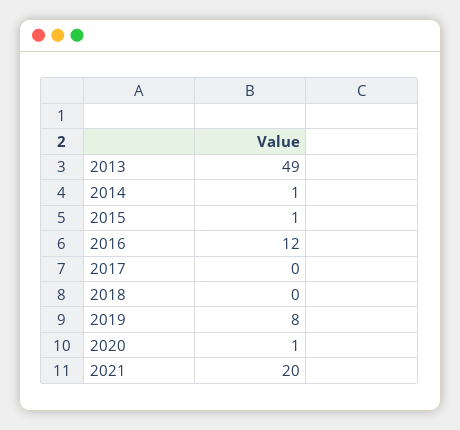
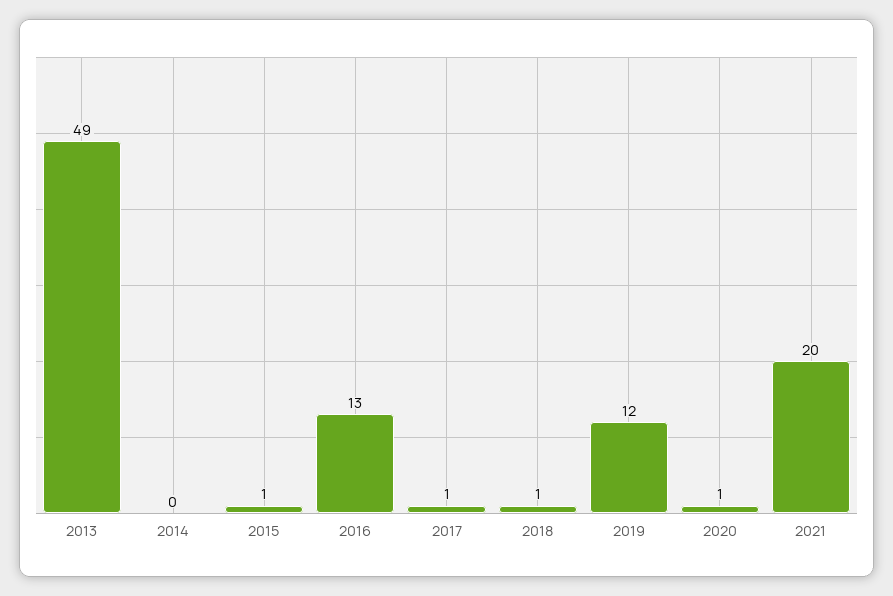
2014: 1 -> 0
2016: 12 -> 13
2017: 0 -> 1
2018: 0 -> 1
2019: 8 -> 12

